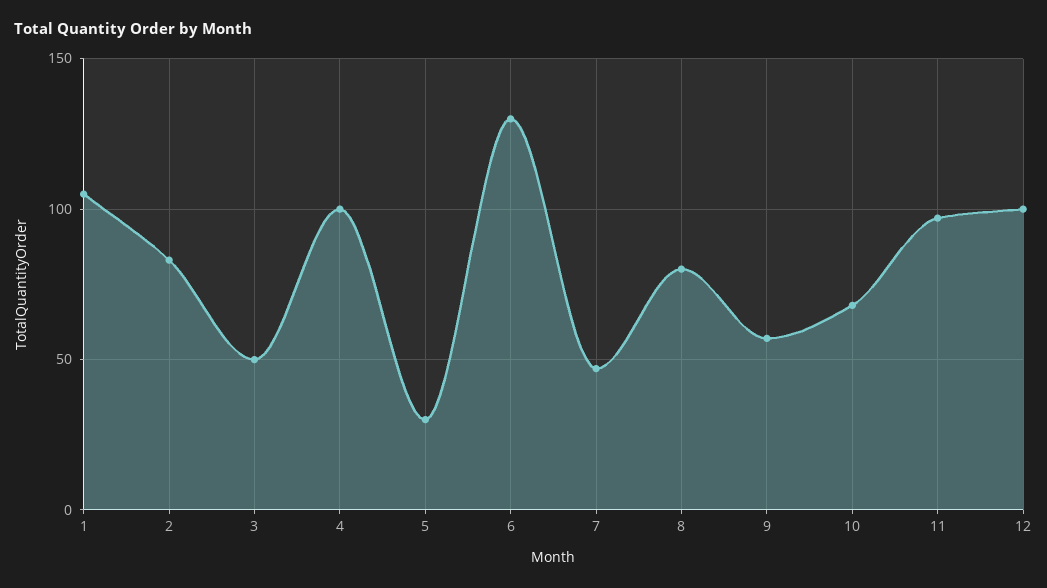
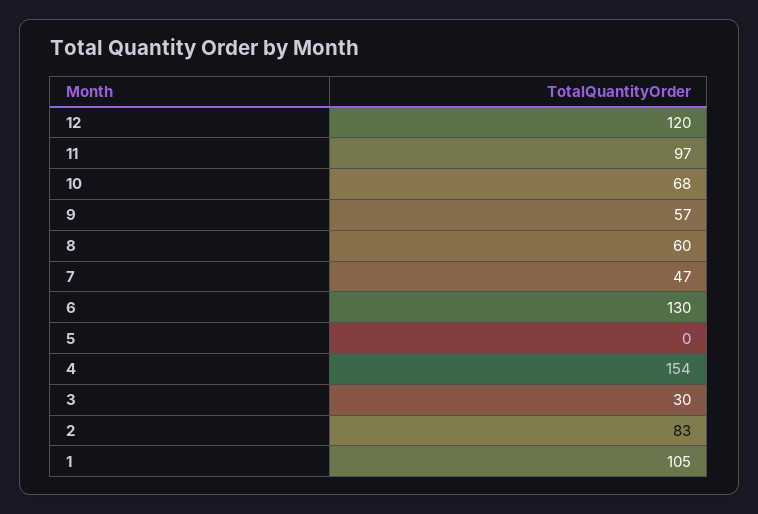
3: 50 -> 30
4: 100 -> 154
5: 30 -> 0
8: 80 -> 60
12: 100 -> 120

